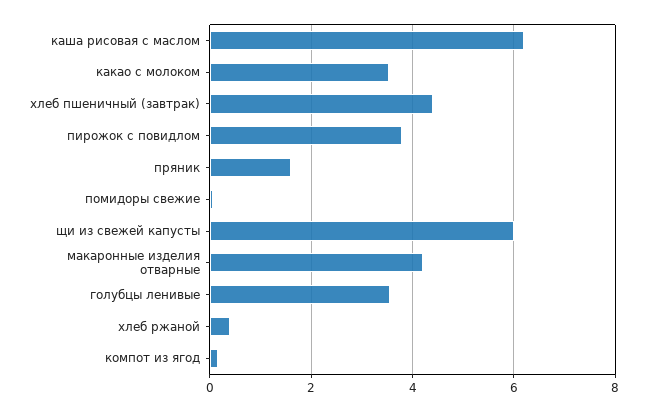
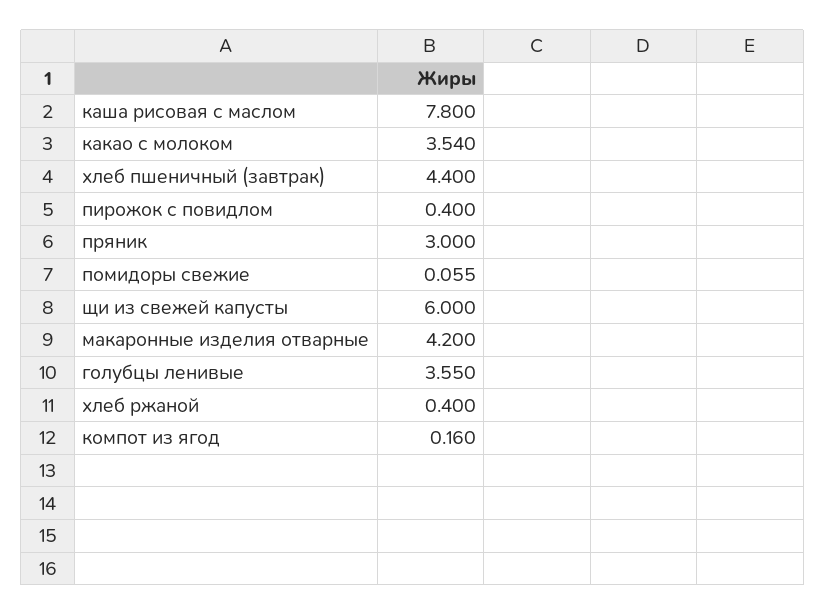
каша рисовая с маслом: 6.2 -> 7.8
пирожок с повидлом: 3.8 -> 0.4
пряник: 1.6 -> 3

